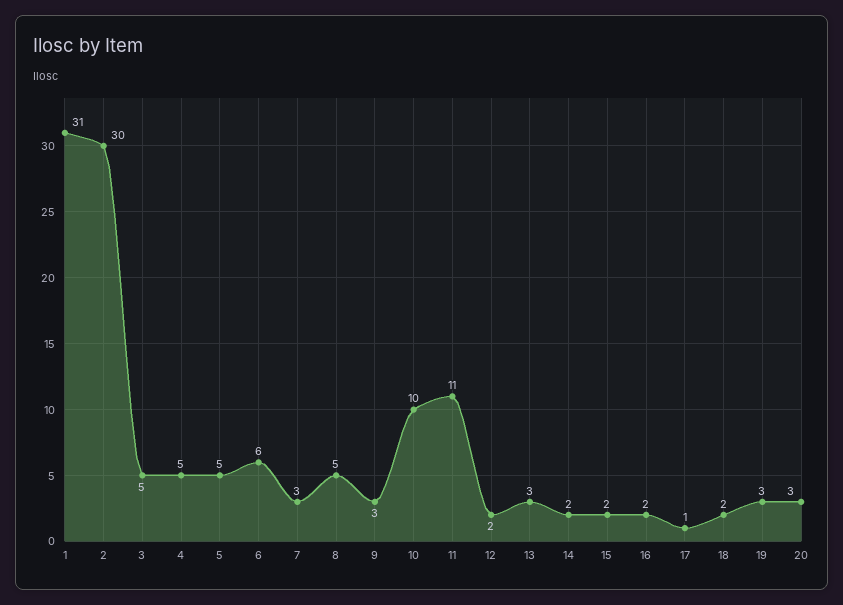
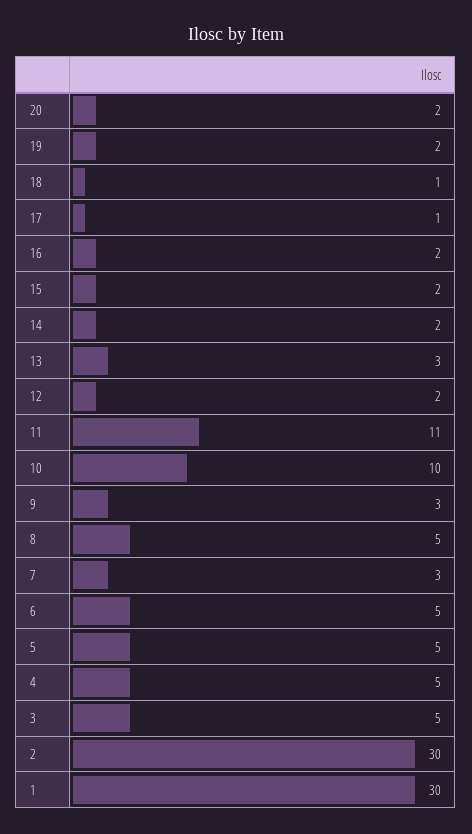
1: 31 -> 30
6: 6 -> 5
18: 2 -> 1
19: 3 -> 2
20: 3 -> 2

